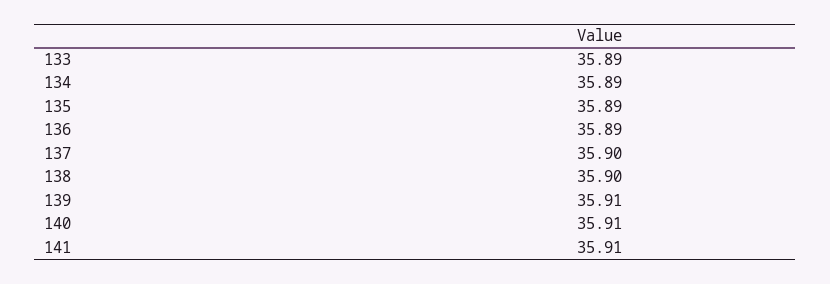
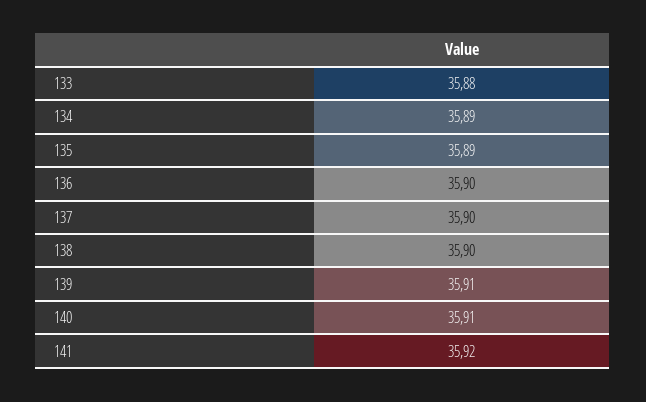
133: 35.89 -> 35.88
136: 35.89 -> 35.9
141: 35.91 -> 35.92

